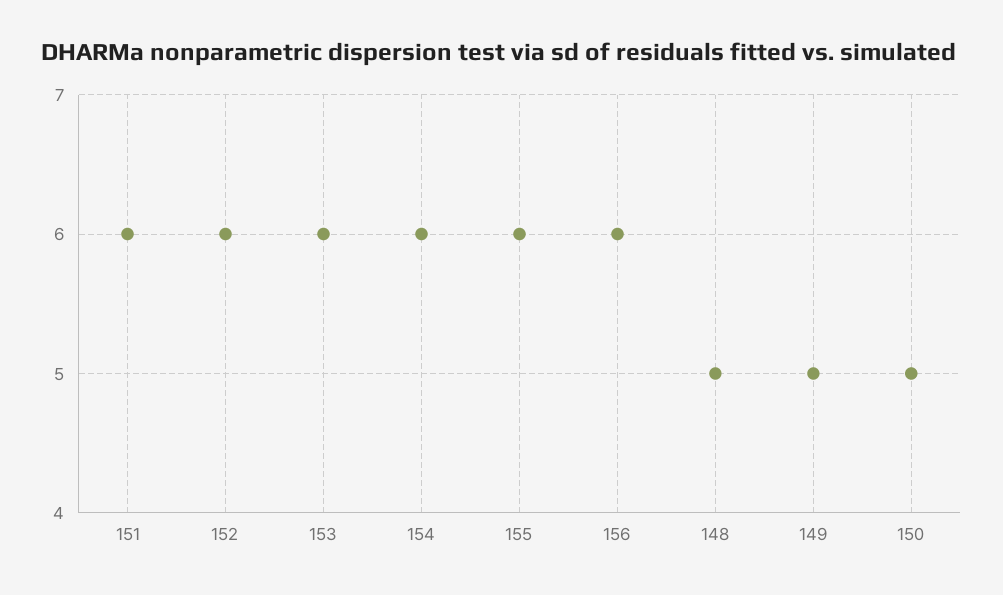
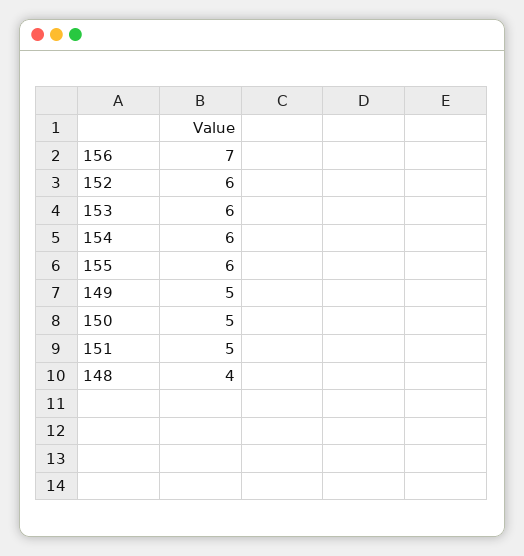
151: 6 -> 5
156: 6 -> 7
148: 5 -> 4

